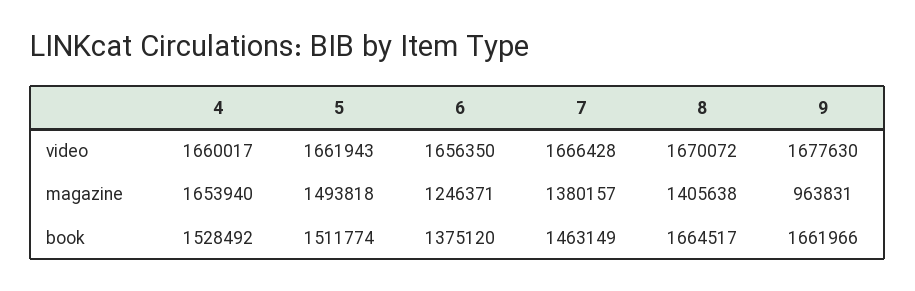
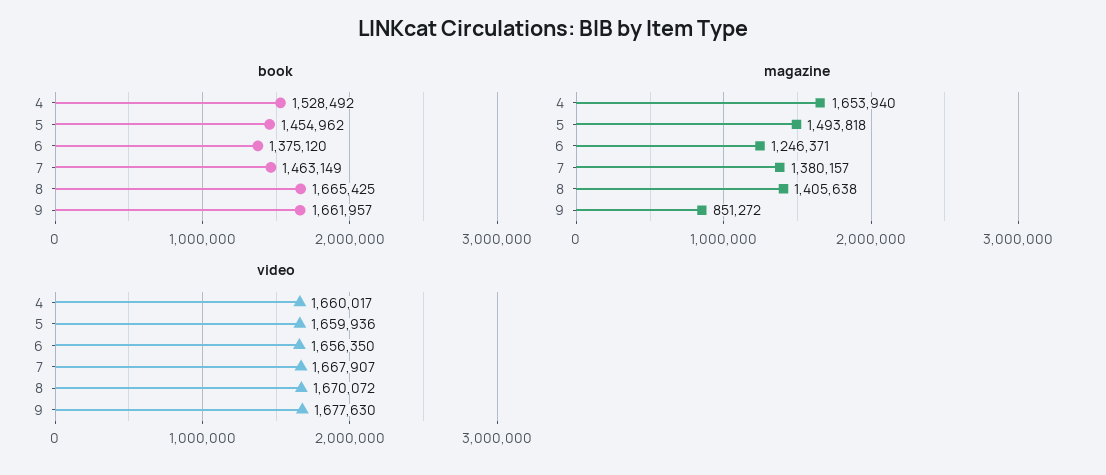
video, 5: 1661943 -> 1659936
video, 7: 1666428 -> 1667907
magazine, 9: 963831 -> 851272
book, 5: 1511774 -> 1454962
book, 8: 1664517 -> 1665425
book, 9: 1661966 -> 1661957

